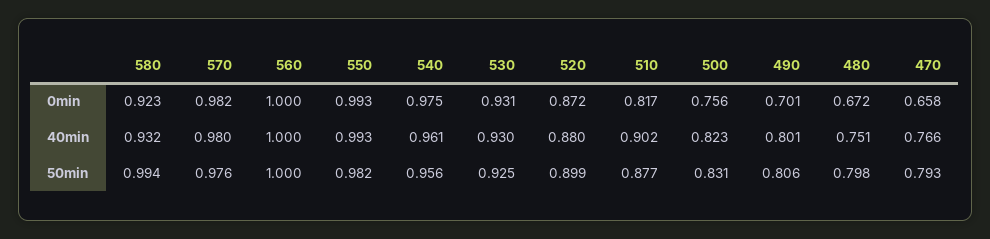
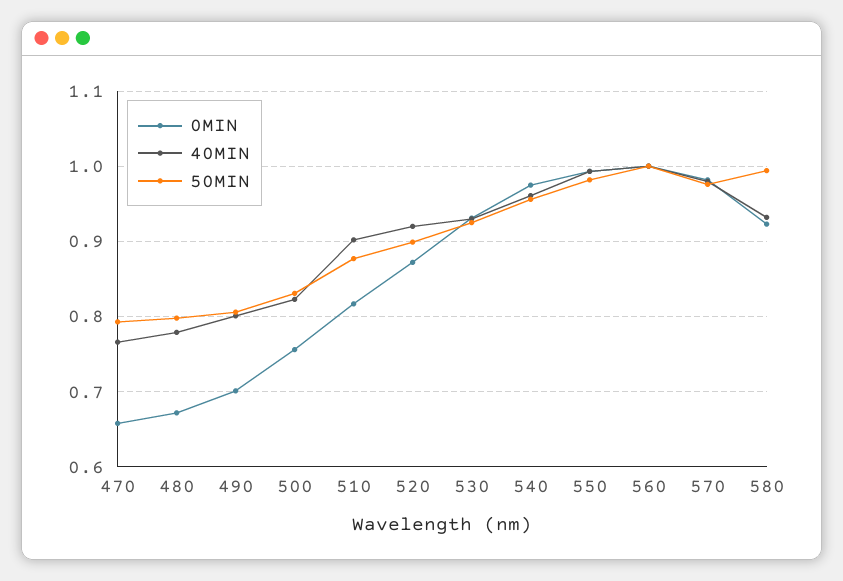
40min, 520: 0.88 -> 0.92
40min, 480: 0.751 -> 0.78

